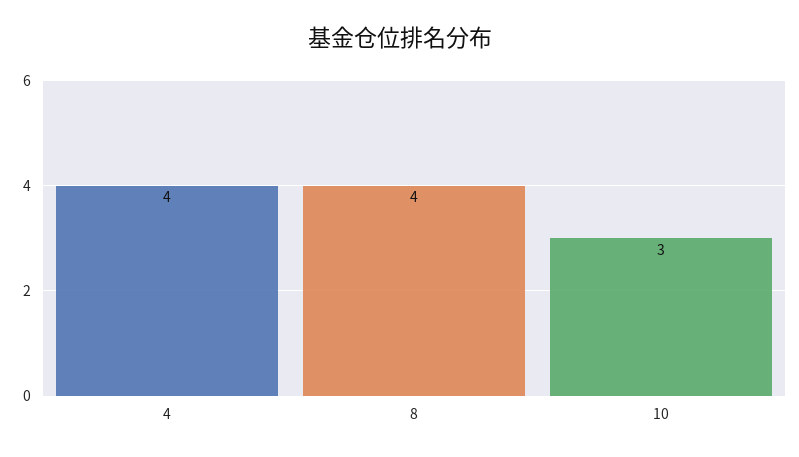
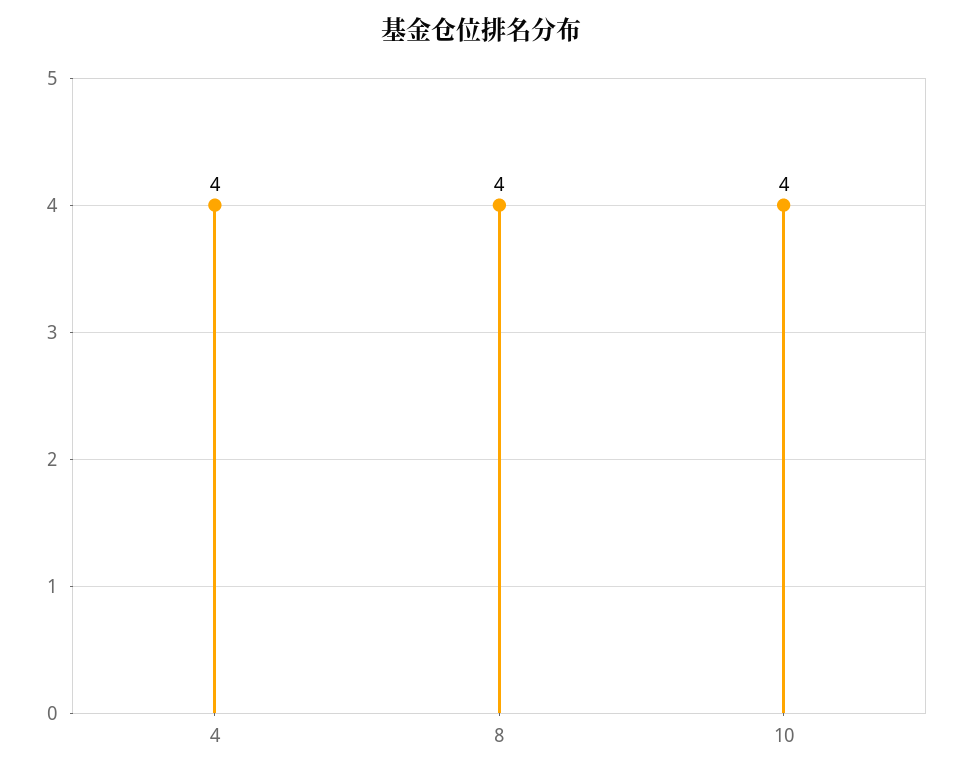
10: 3 -> 4

